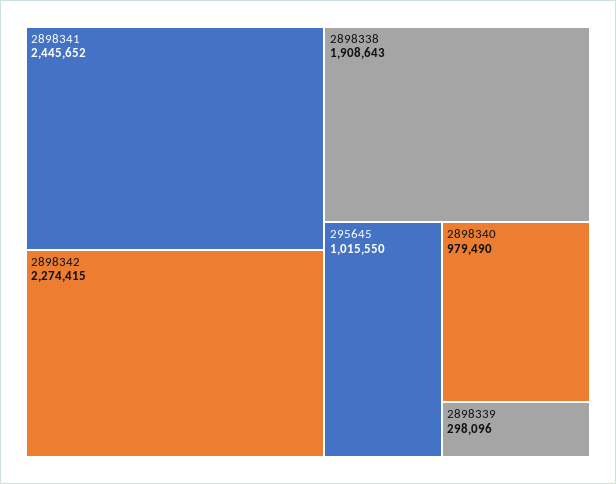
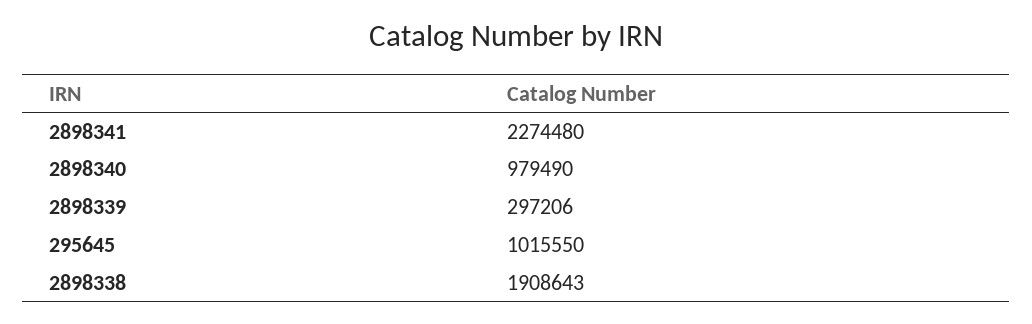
2898341: 2445652 -> 2274480
2898342: 2274415 -> none
2898339: 298096 -> 297206

